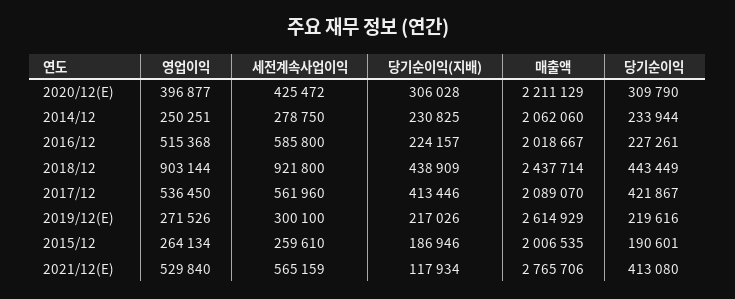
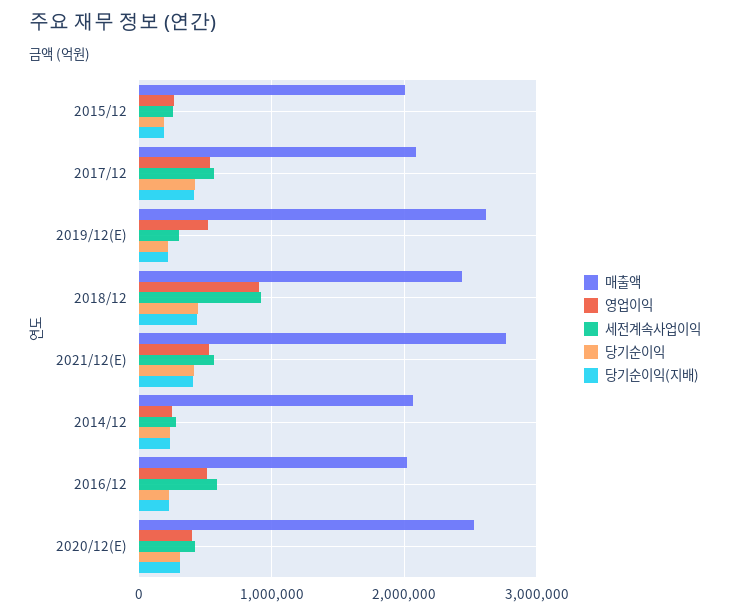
매출액, 2020/12(E): 2211129 -> 2500000
영업이익, 2019/12(E): 271526 -> 500000
당기순이익(지배), 2021/12(E): 117934 -> 400000

